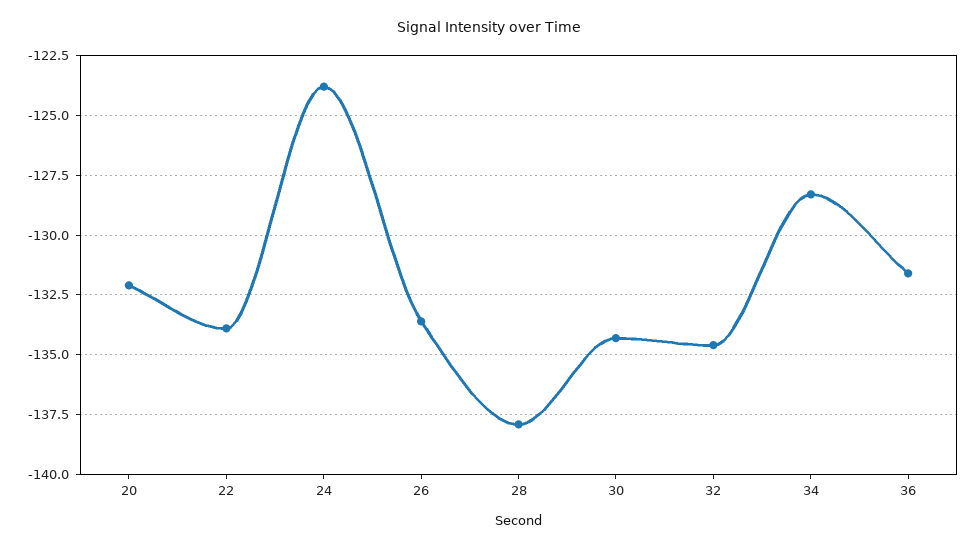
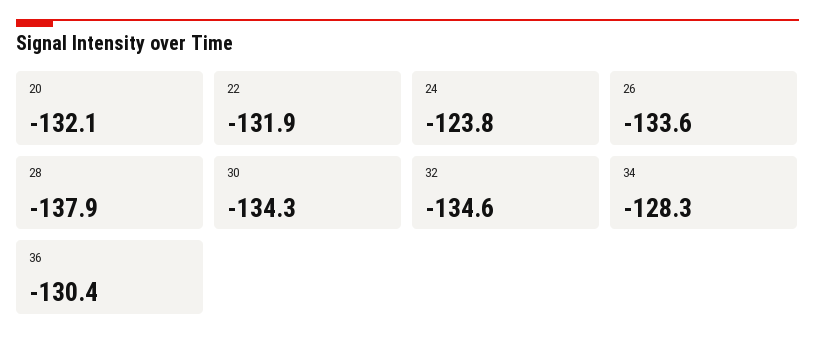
22: -134 -> -131.9
36: -131.5 -> -130.4

